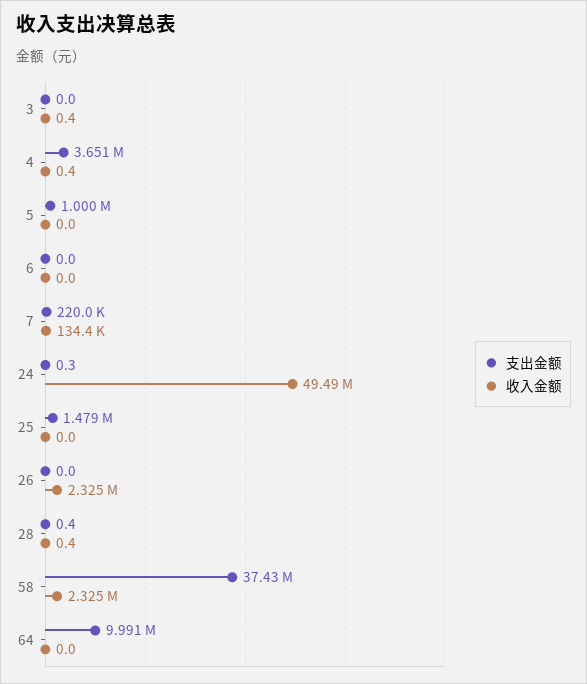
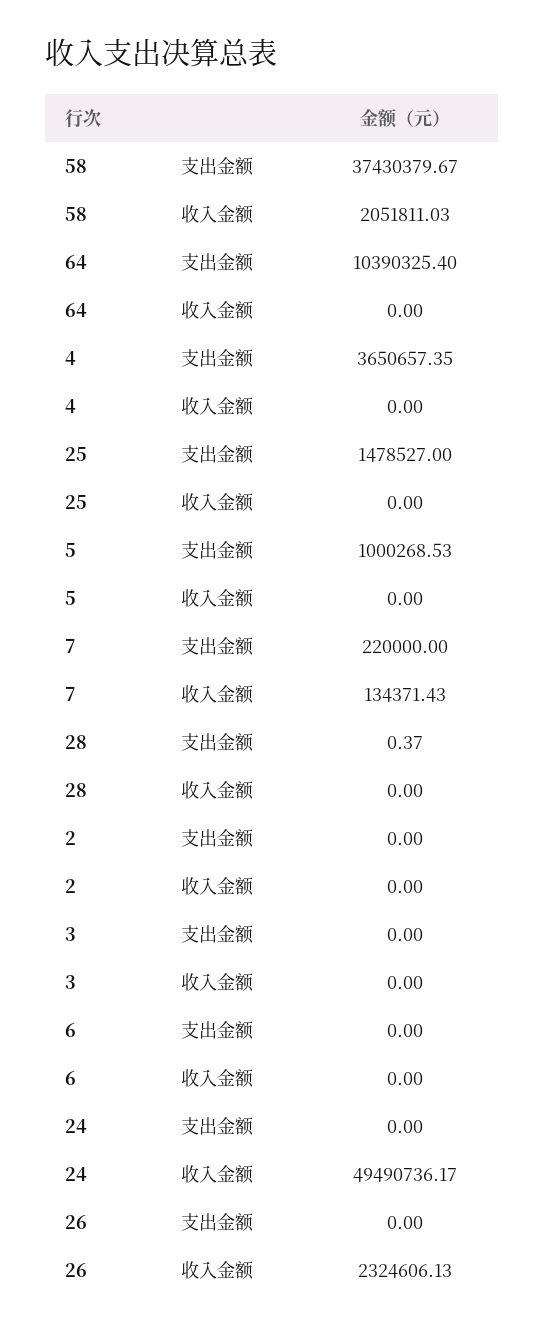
收入金额, 3: 0.4 -> 0
收入金额, 4: 0.4 -> 0
支出金额, 24: 0.3 -> 0
收入金额, 28: 0.4 -> 0
收入金额, 58: 2325000 -> 2051811.03
支出金额, 64: 9991000 -> 10390325.4
支出金额, 2: none -> 0
收入金额, 2: none -> 0

